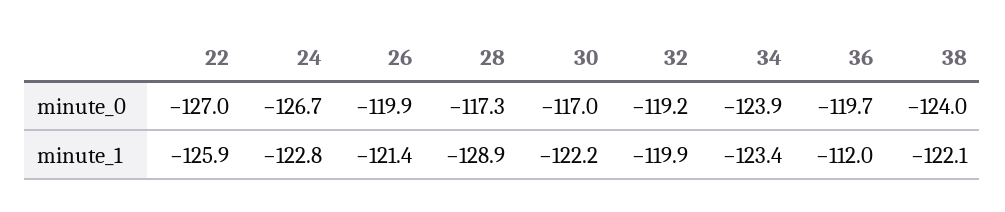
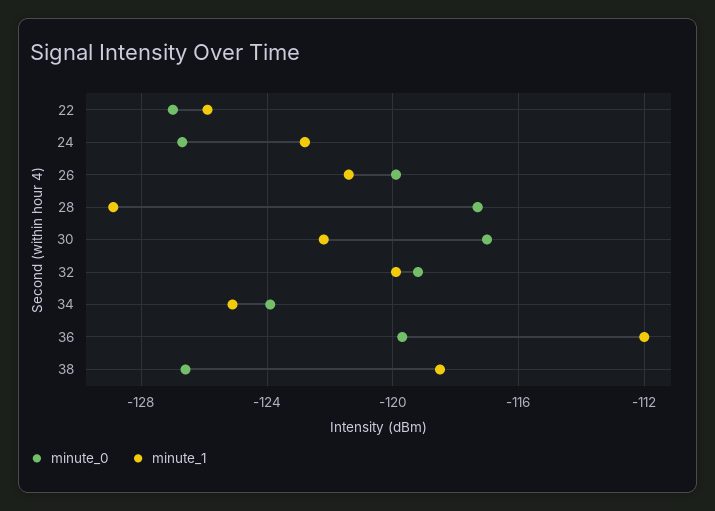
minute_0, 38: -124 -> -126.5
minute_1, 34: -123.4 -> -125
minute_1, 38: -122.1 -> -118.5

